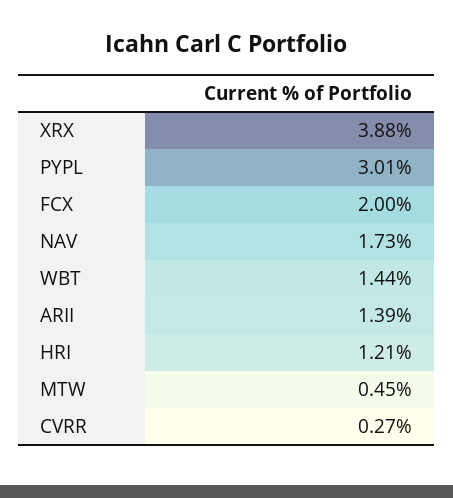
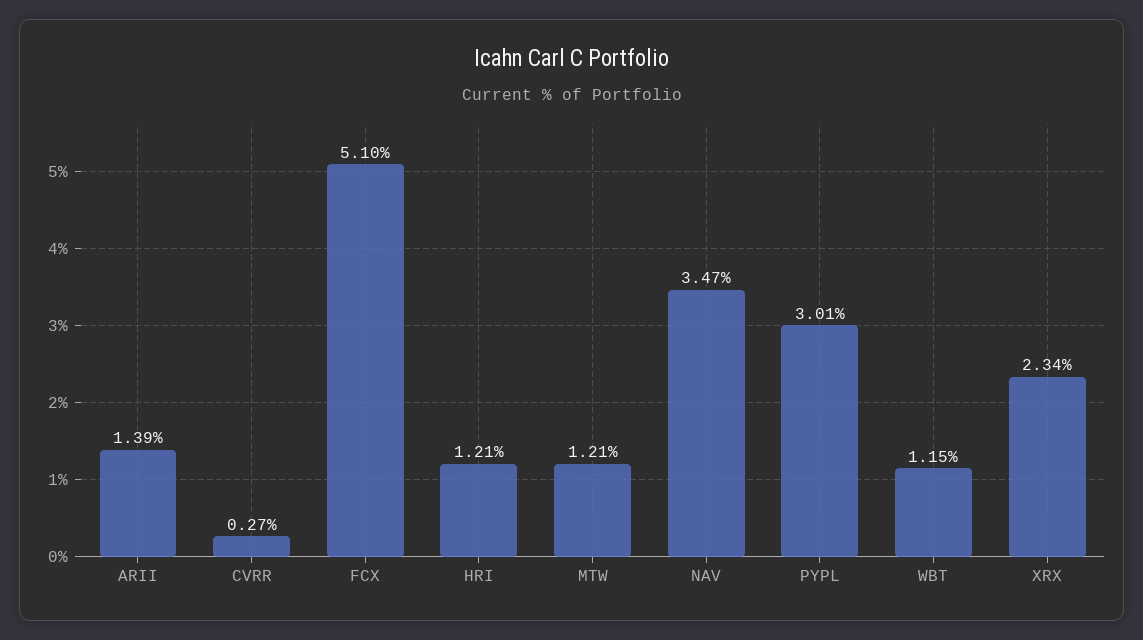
XRX: 3.88 -> 2.34
FCX: 2 -> 5.1
NAV: 1.73 -> 3.47
WBT: 1.44 -> 1.15
MTW: 0.45 -> 1.21

